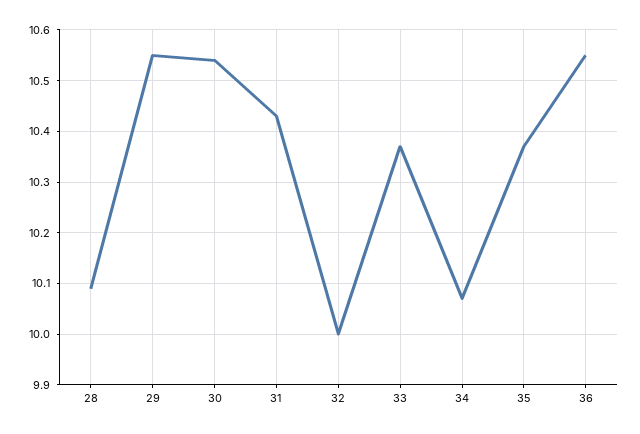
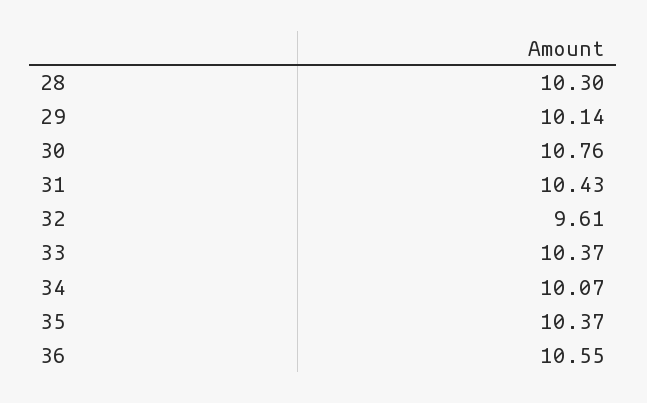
28: 10.1 -> 10.3
29: 10.55 -> 10.14
30: 10.55 -> 10.76
32: 10 -> 9.61

